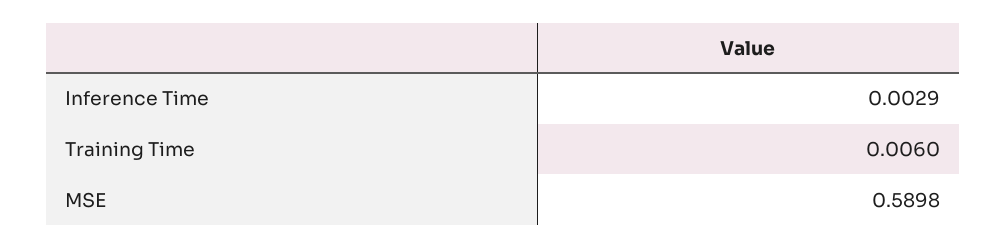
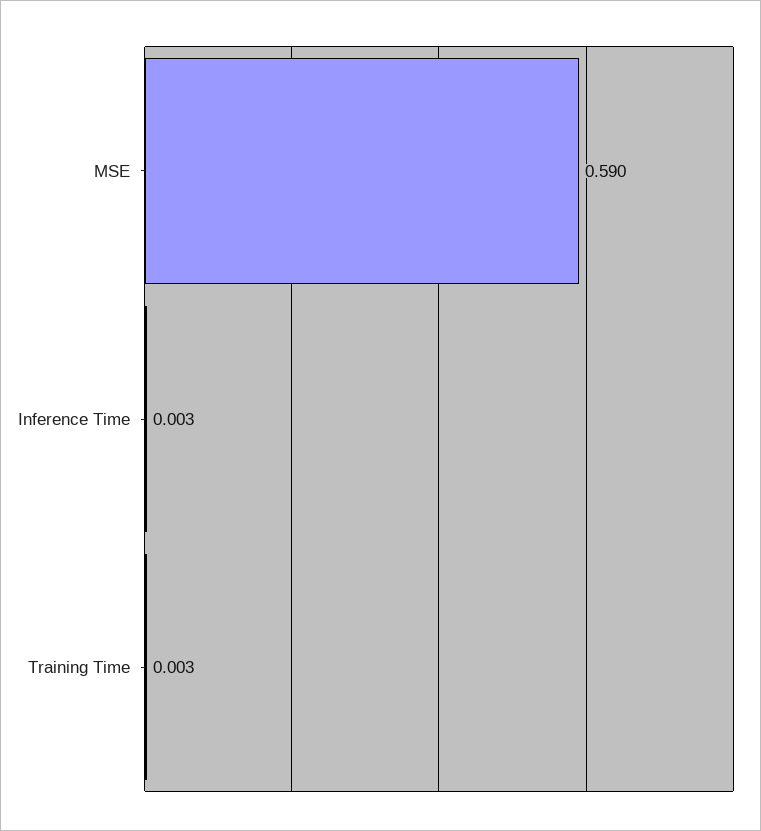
Training Time: 0.006 -> 0.003

